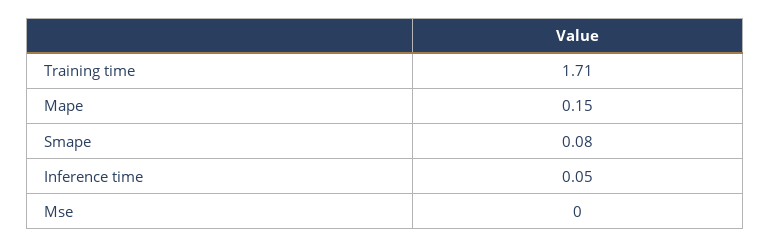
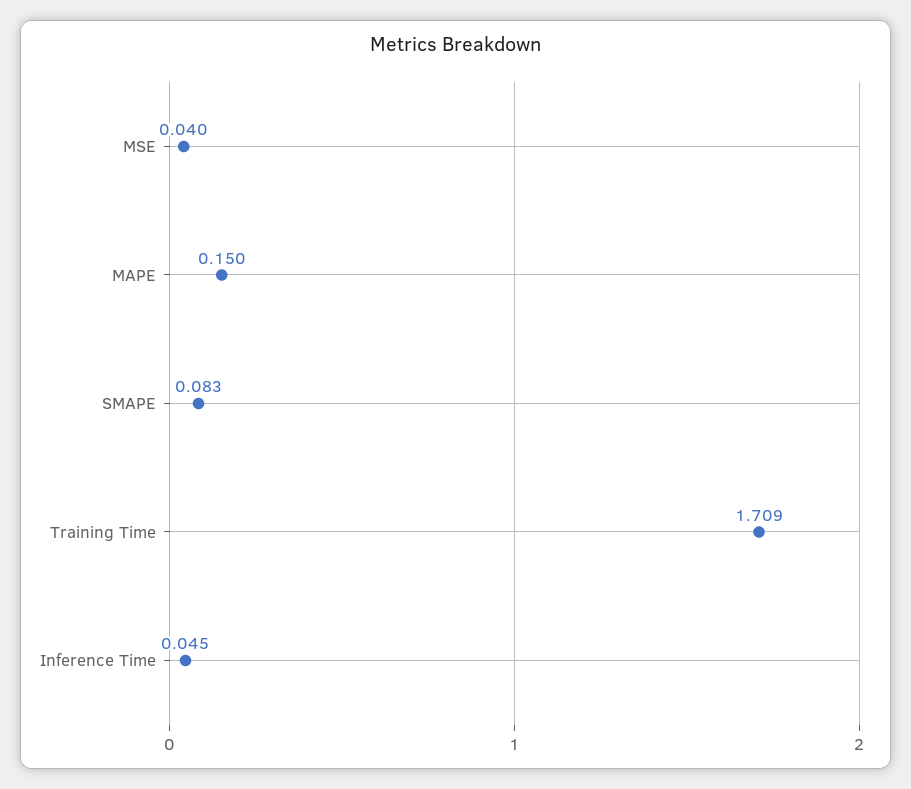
Mse: 0 -> 0.04

